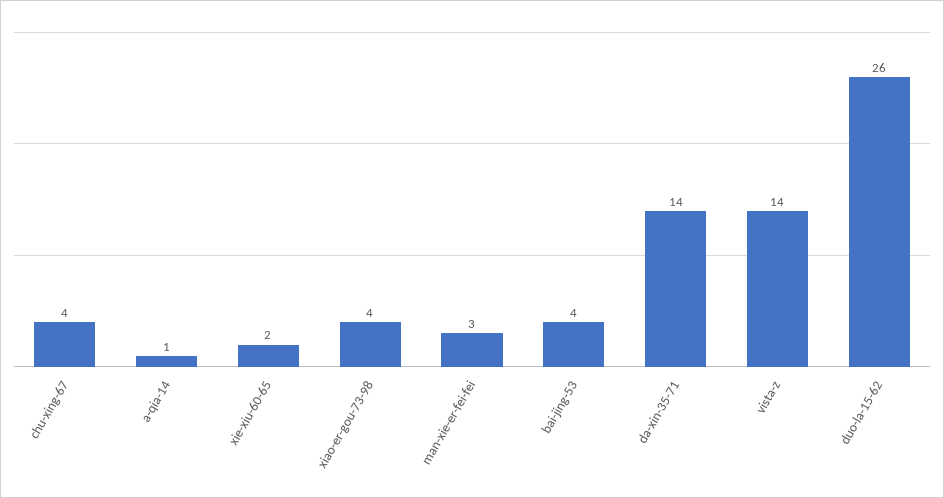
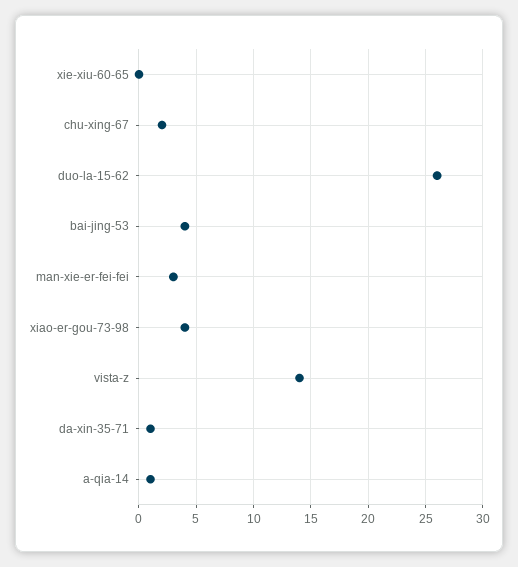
chu-xing-67: 4 -> 2
xie-xiu-60-65: 2 -> 0
da-xin-35-71: 14 -> 1

